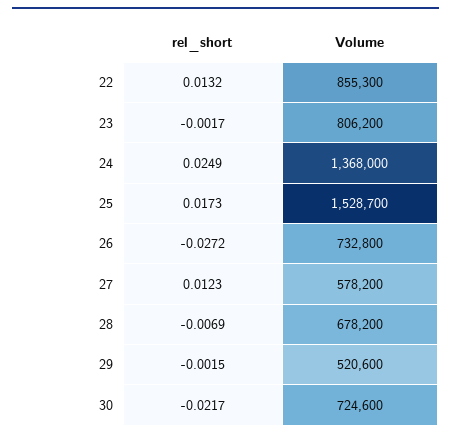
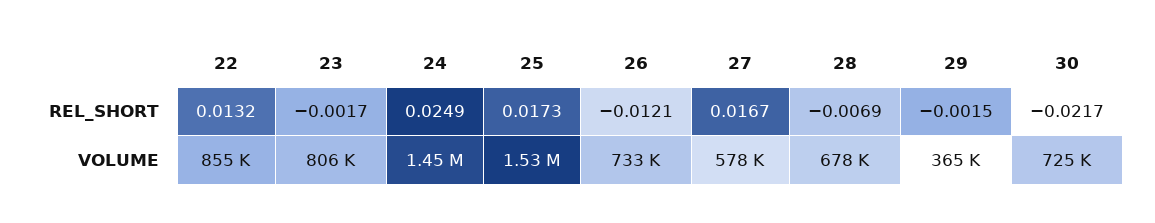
Volume, 24: 1368000 -> 1450000
rel_short, 26: -0.0272 -> -0.0121
rel_short, 27: 0.0123 -> 0.0167
Volume, 29: 520600 -> 365000

